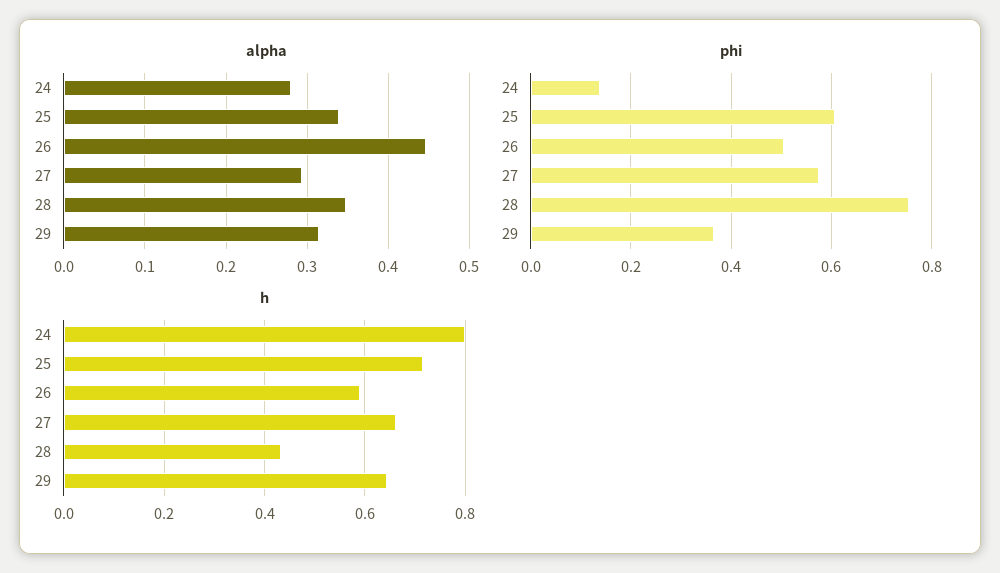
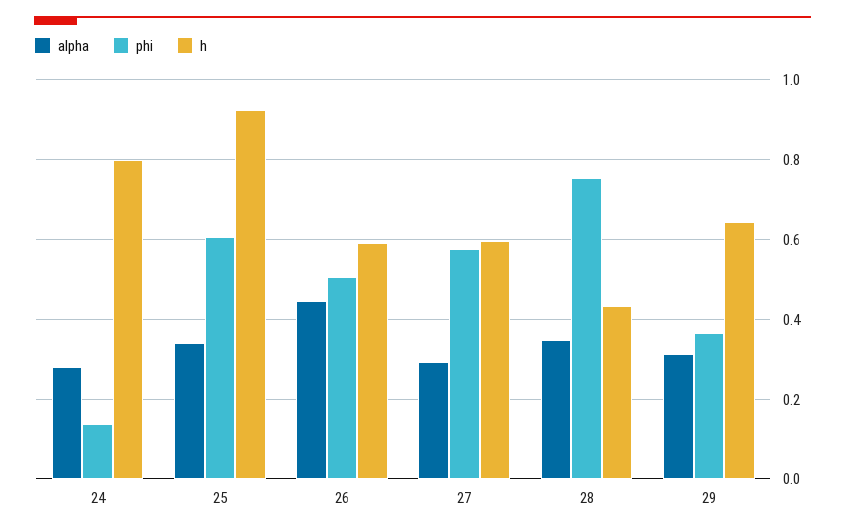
h, 25: 0.72 -> 0.92
h, 27: 0.66 -> 0.6

